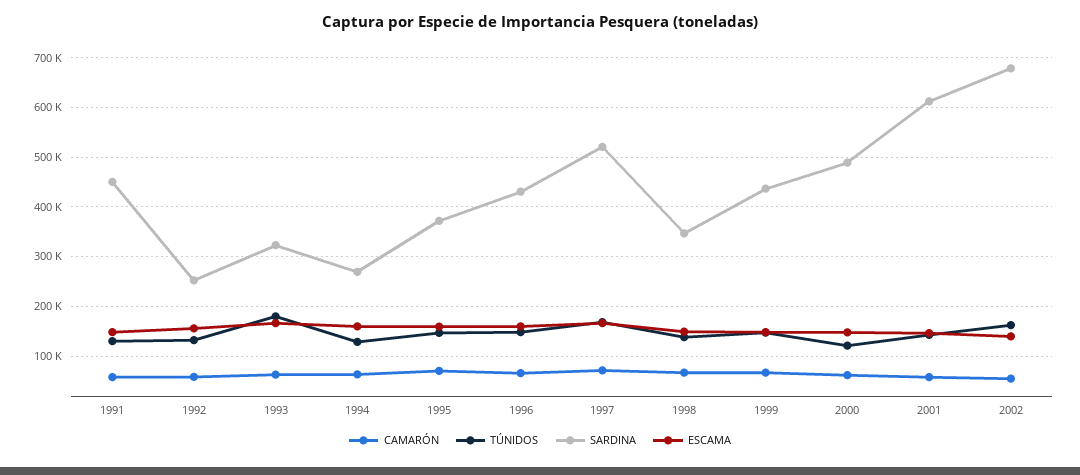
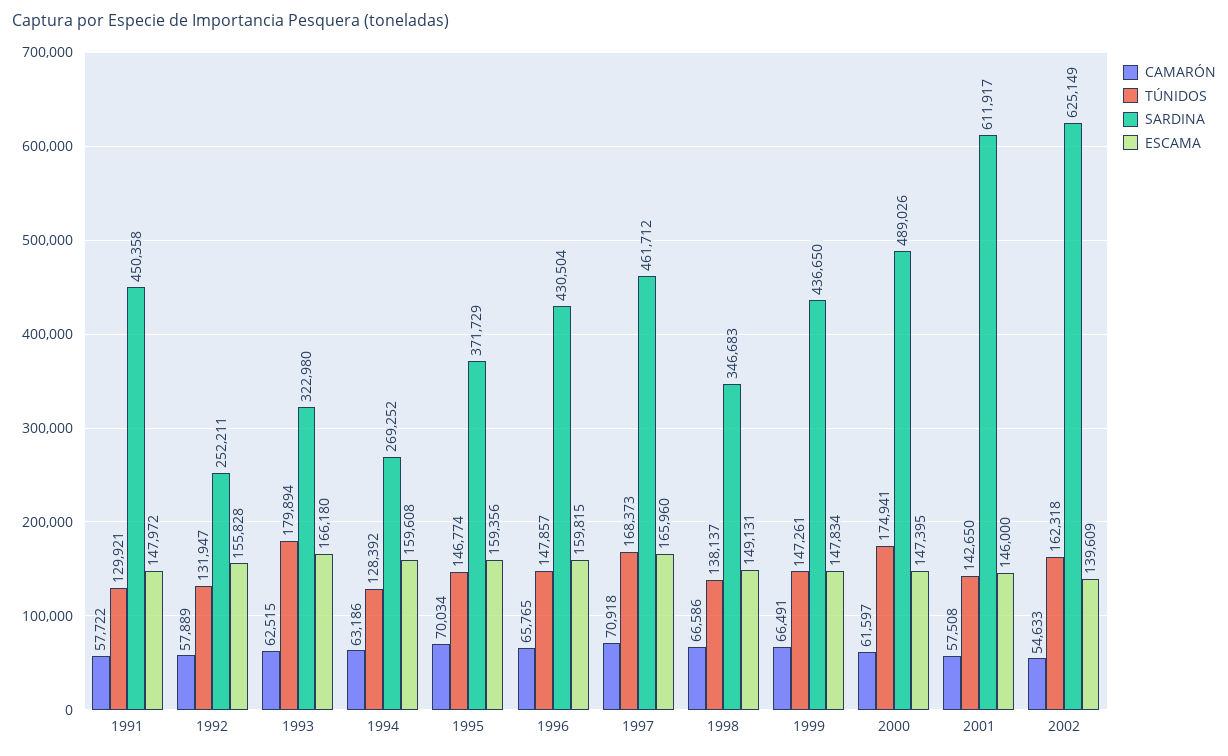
SARDINA, 1997: 520000 -> 461712
TÚNIDOS, 2000: 120000 -> 174941
SARDINA, 2002: 680000 -> 625149

